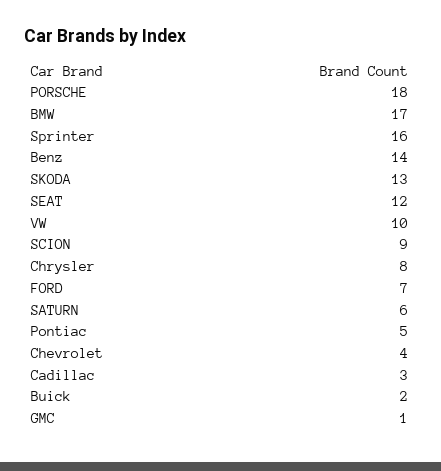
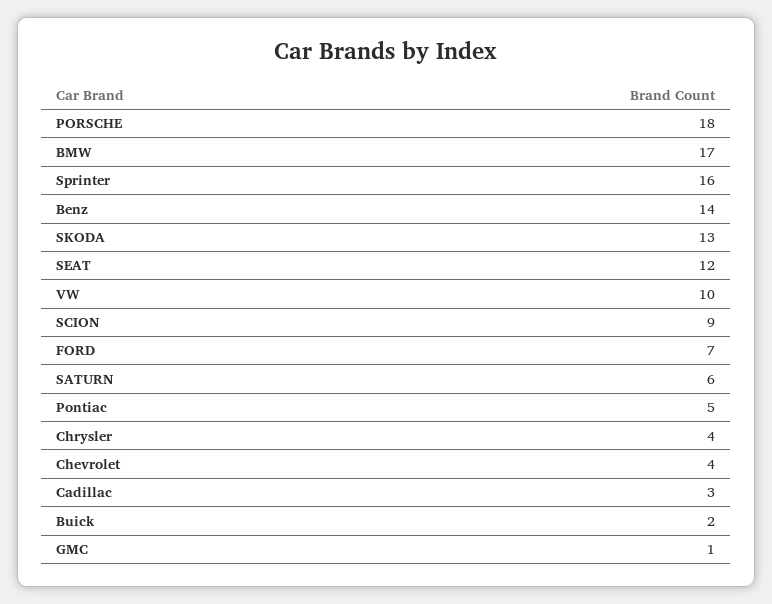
Chrysler: 8 -> 4

